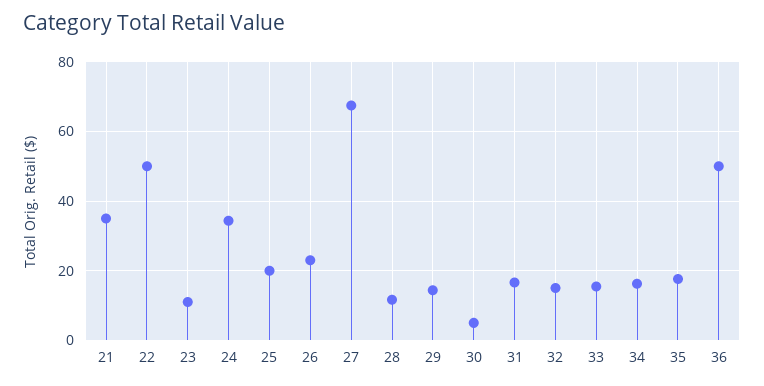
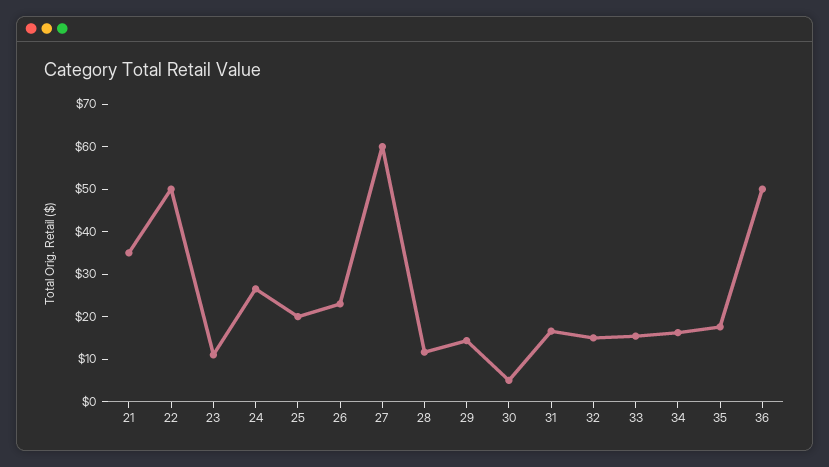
24: 34 -> 26
27: 68 -> 60

